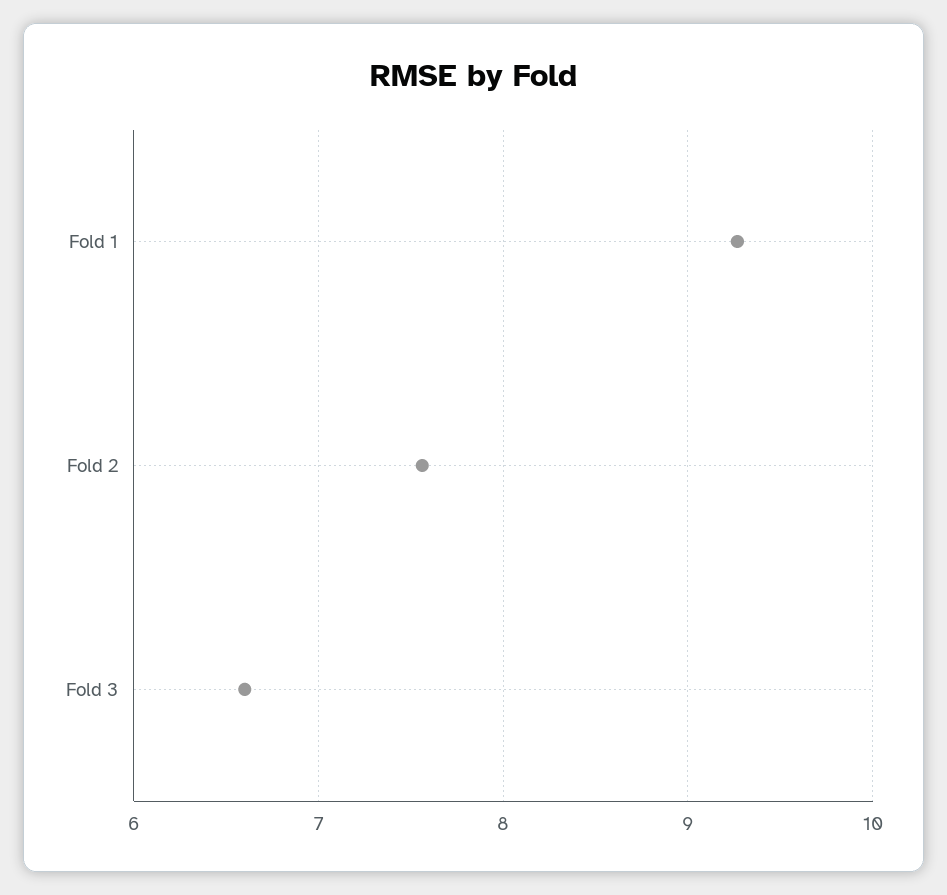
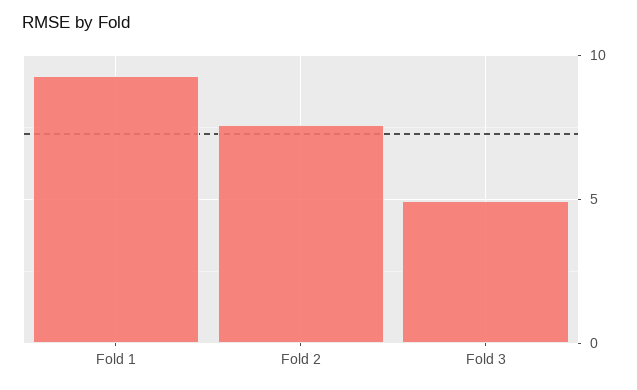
Fold 3: 6.6 -> 5

